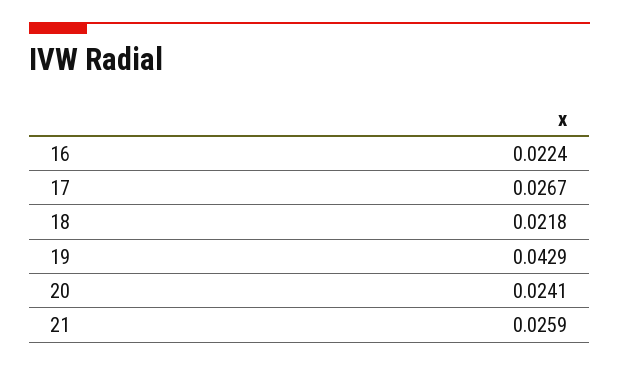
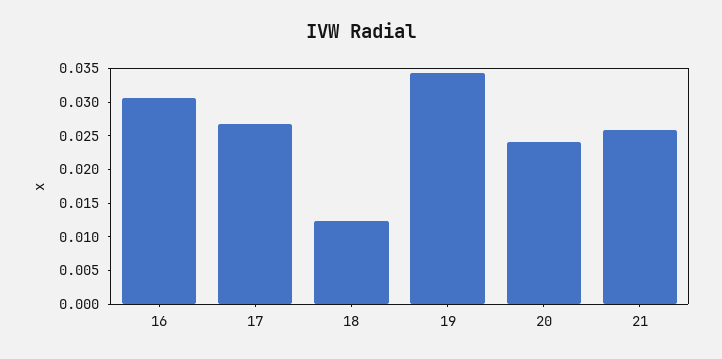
16: 0.0224 -> 0.03
18: 0.0218 -> 0.0125
19: 0.0429 -> 0.035

